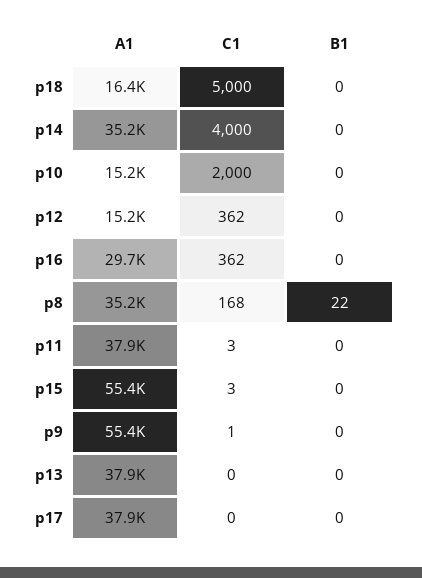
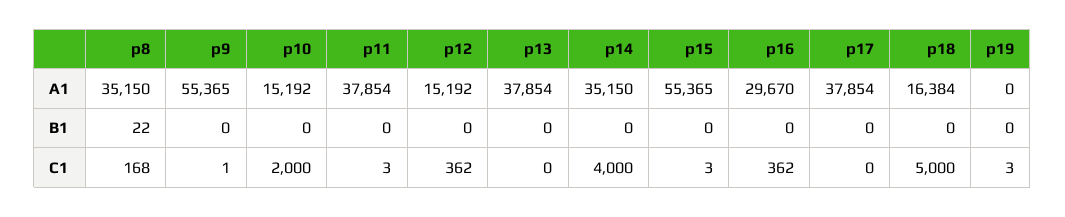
A1, p19: none -> 0
B1, p19: none -> 0
C1, p19: none -> 3

